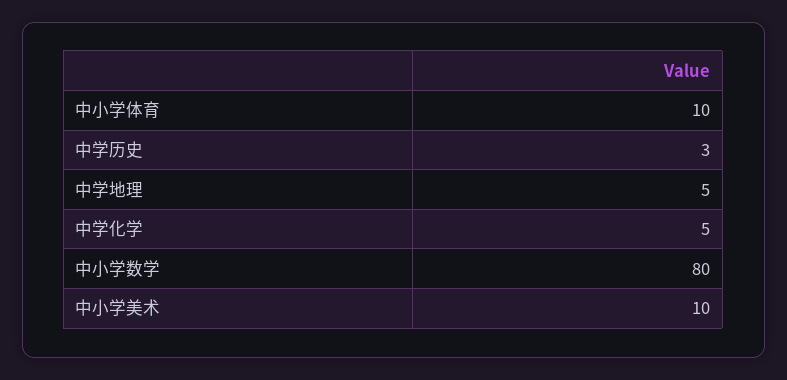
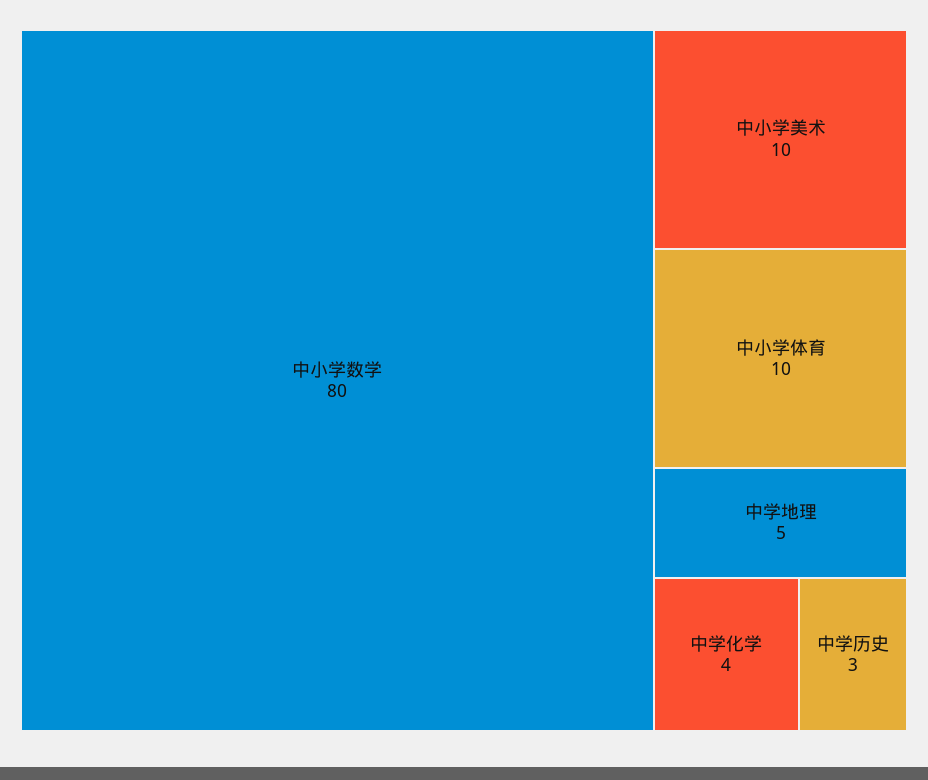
中学化学: 5 -> 4

